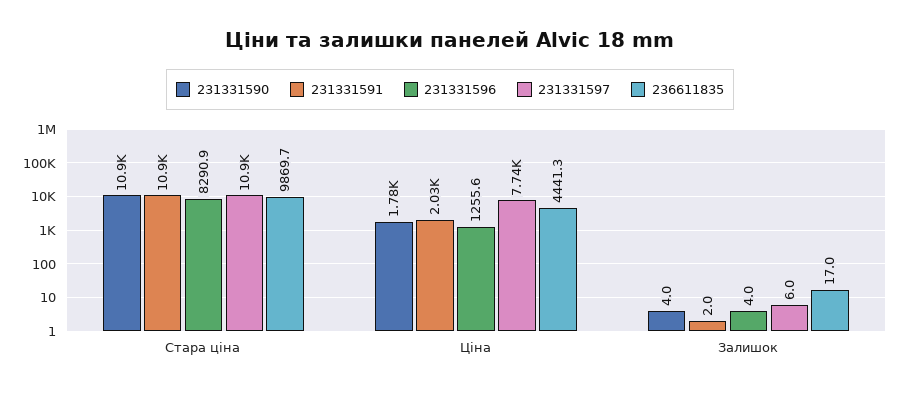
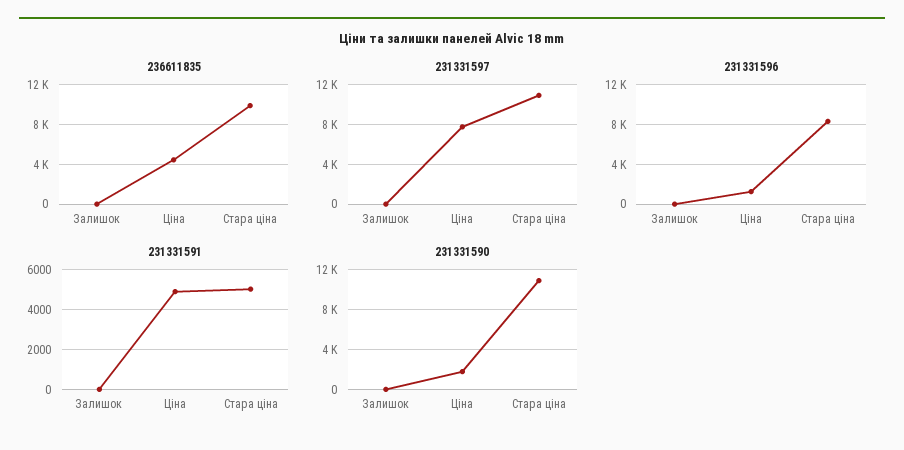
231331591, Стара ціна: 10900 -> 5000
231331591, Ціна: 2030 -> 5000

